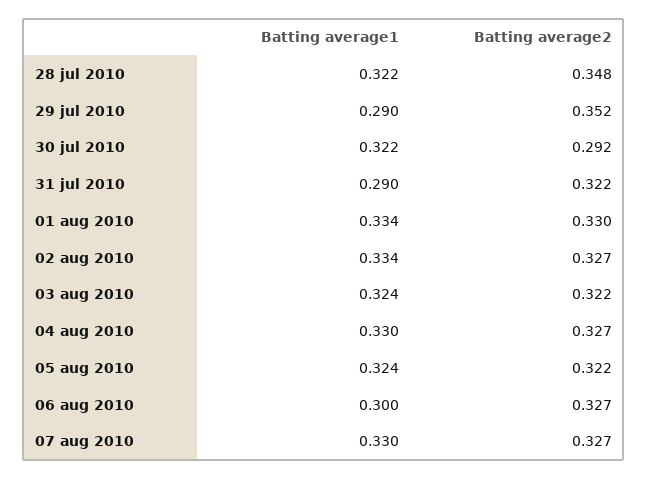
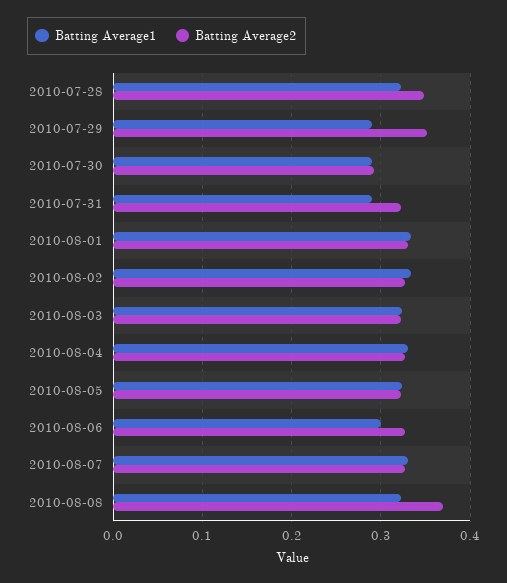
Batting average1, 30 jul 2010: 0.322 -> 0.29
Batting average1, 2010-08-08: none -> 0.32
Batting average2, 2010-08-08: none -> 0.37

